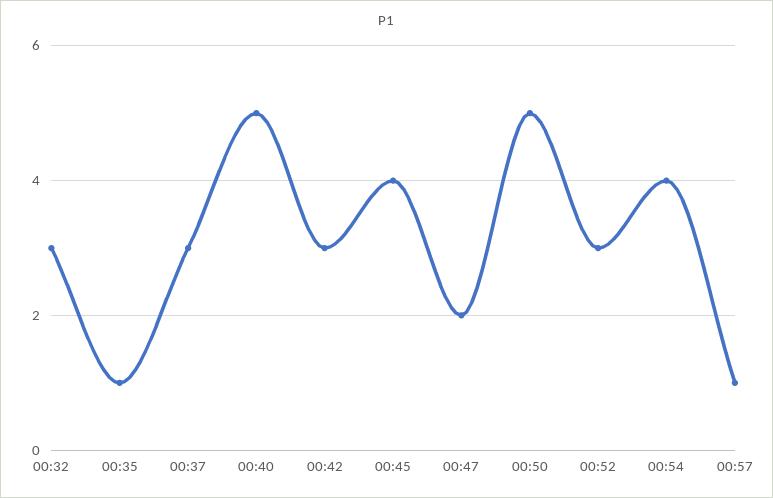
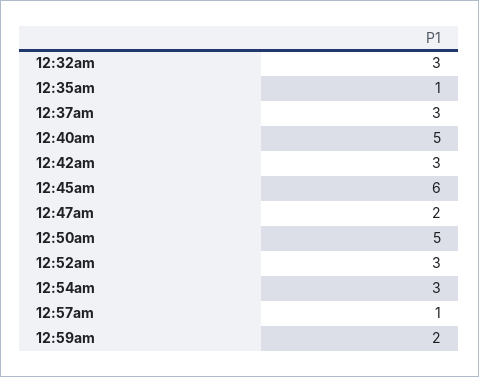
00:45: 4 -> 6
00:54: 4 -> 3
12:59am: none -> 2

